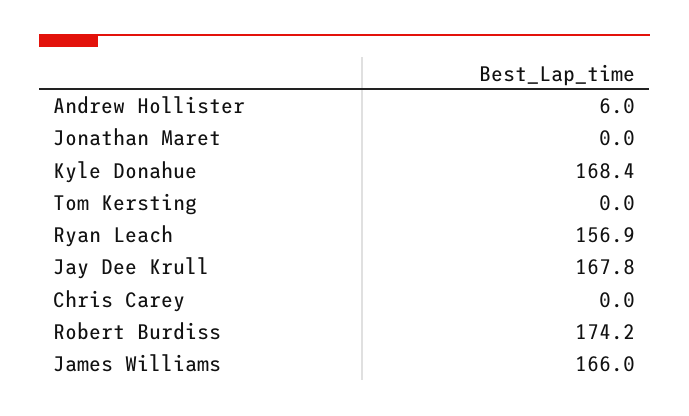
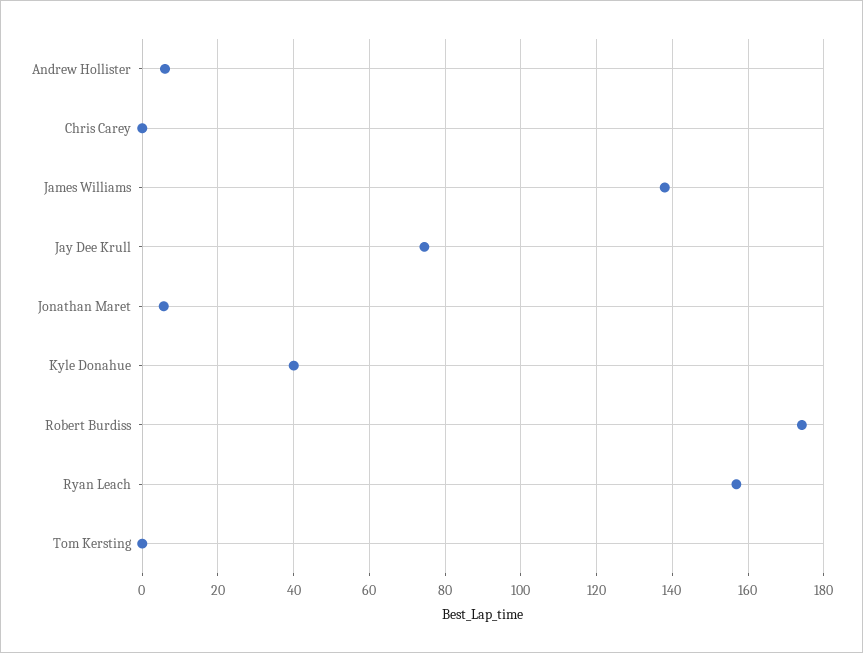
Jonathan Maret: 0 -> 6
Kyle Donahue: 168.4 -> 40
Jay Dee Krull: 167.8 -> 74
James Williams: 166 -> 138

